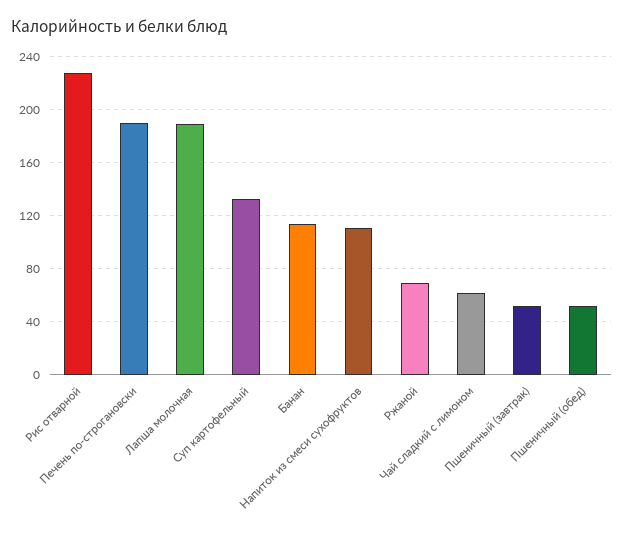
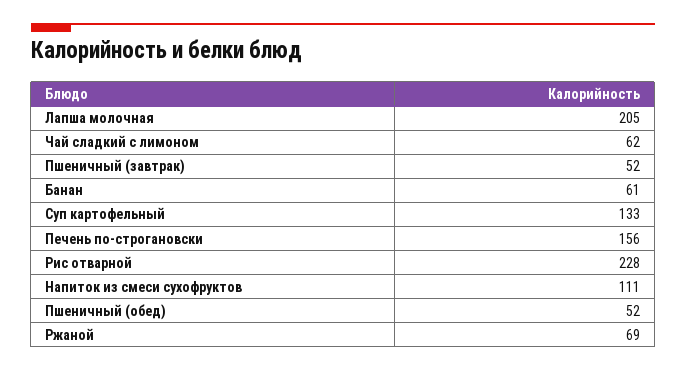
Печень по-строгановски: 190 -> 156
Лапша молочная: 190 -> 205
Банан: 115 -> 61

